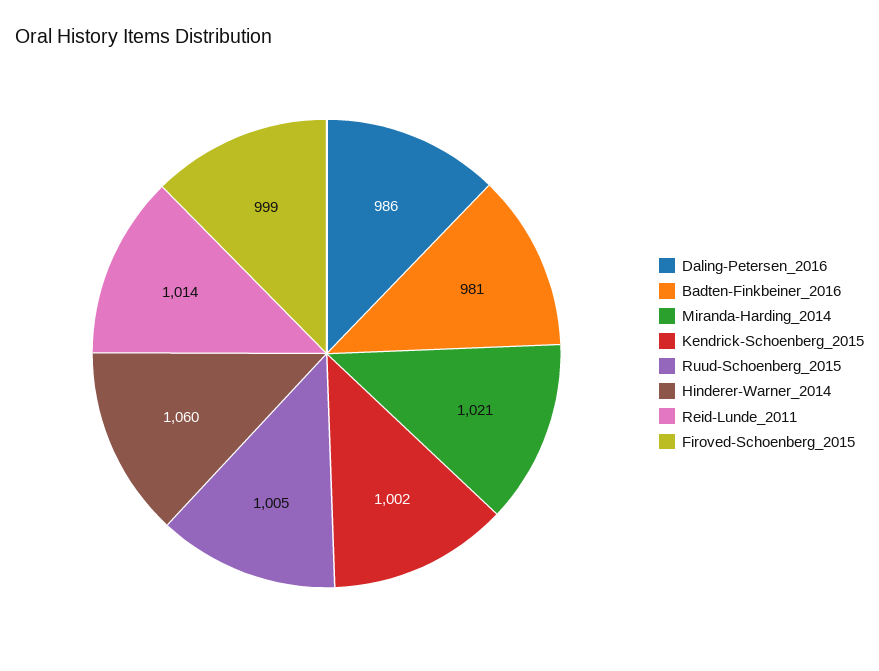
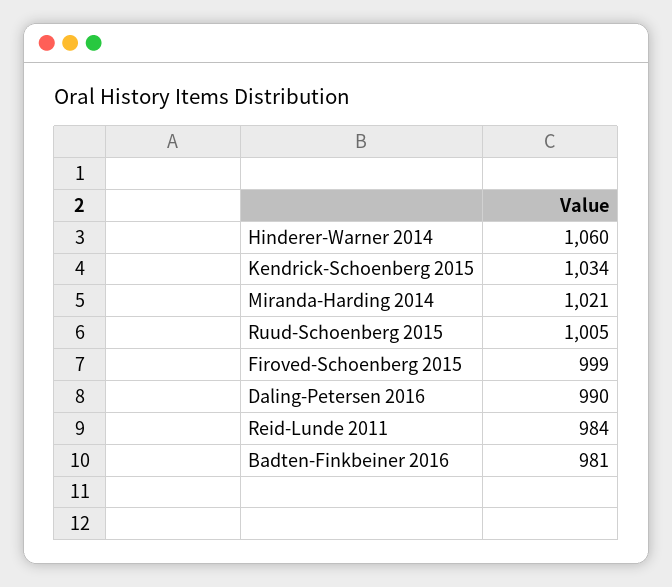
Daling-Petersen_2016: 986 -> 990
Kendrick-Schoenberg_2015: 1002 -> 1034
Reid-Lunde_2011: 1014 -> 984

